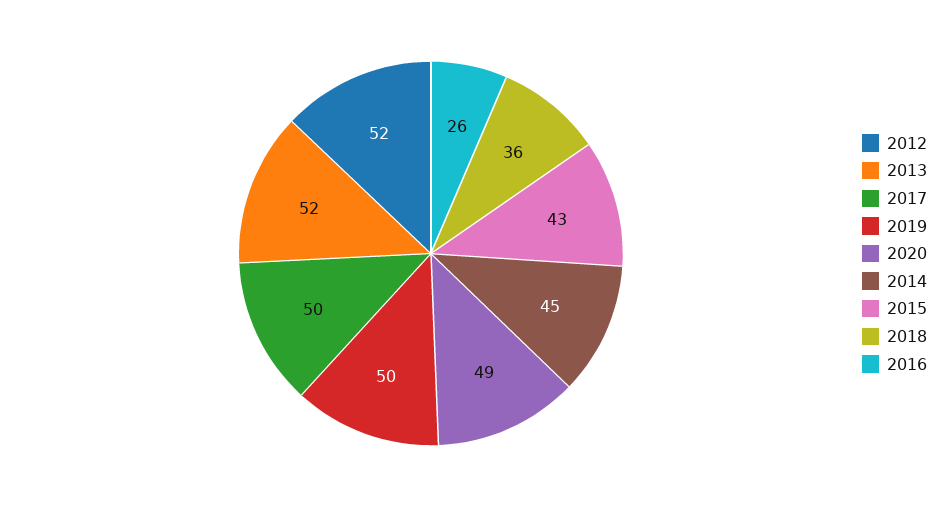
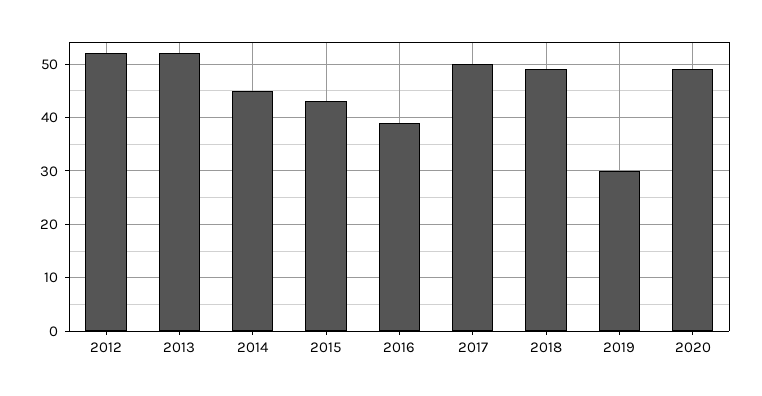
2019: 50 -> 30
2018: 36 -> 50
2016: 26 -> 40

